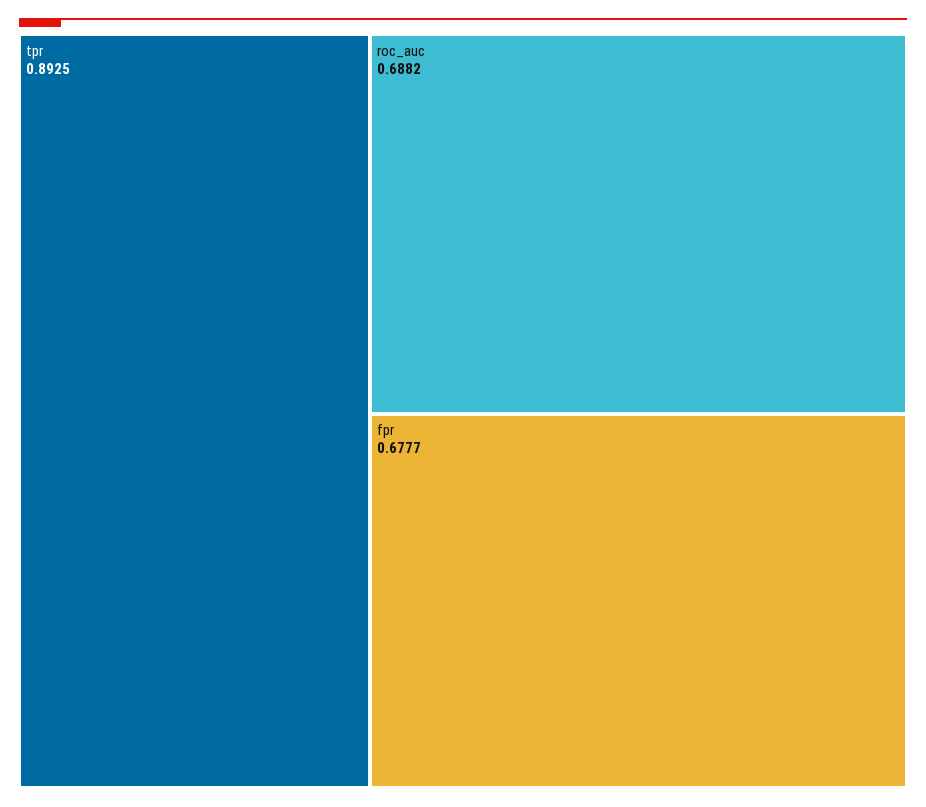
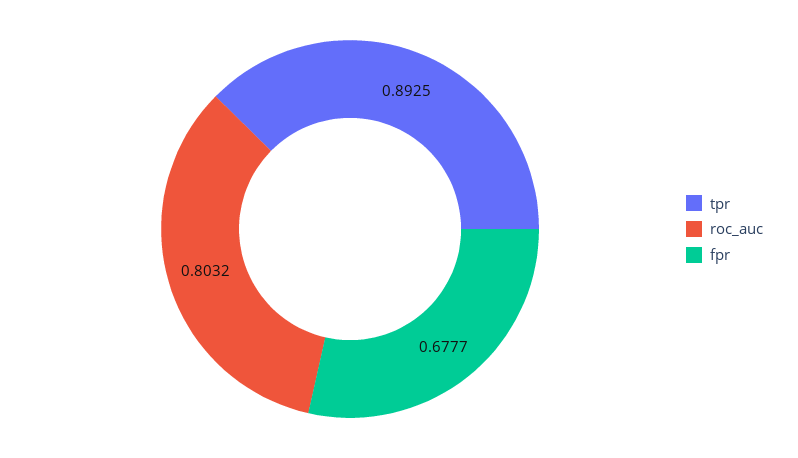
roc_auc: 0.6882 -> 0.8032

